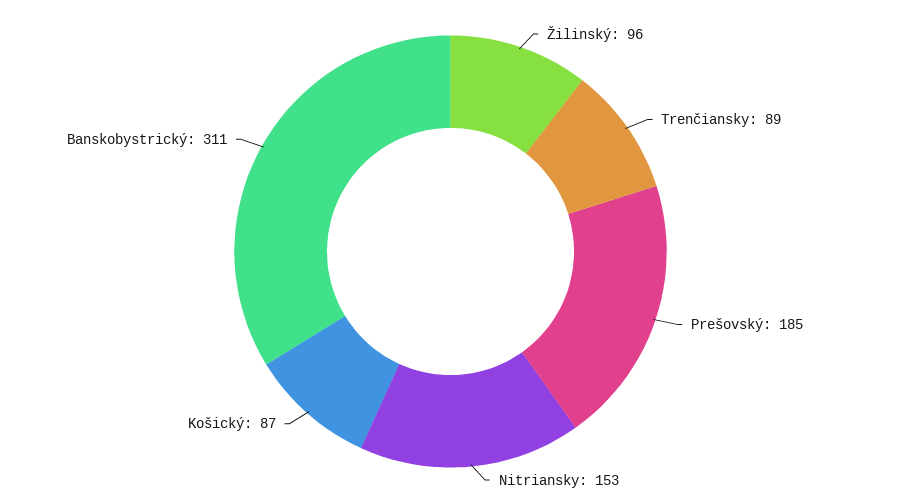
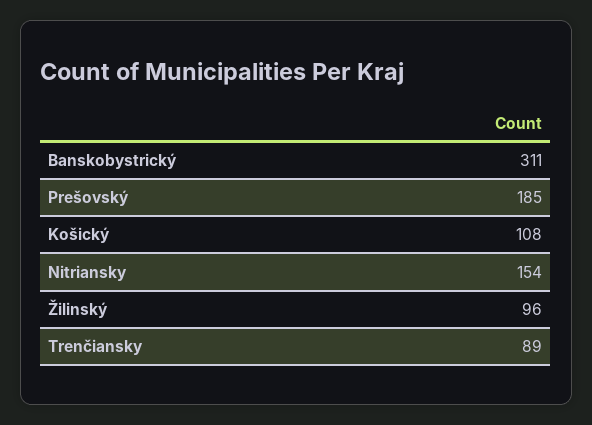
Nitriansky: 153 -> 154
Košický: 87 -> 108

